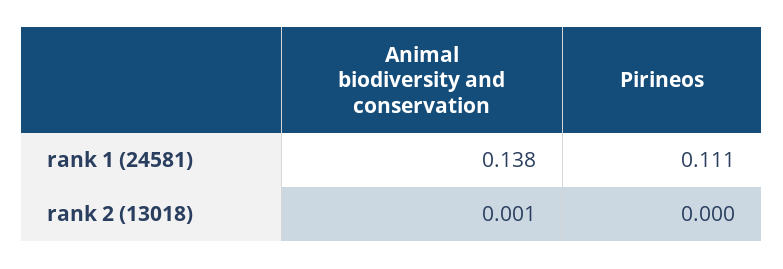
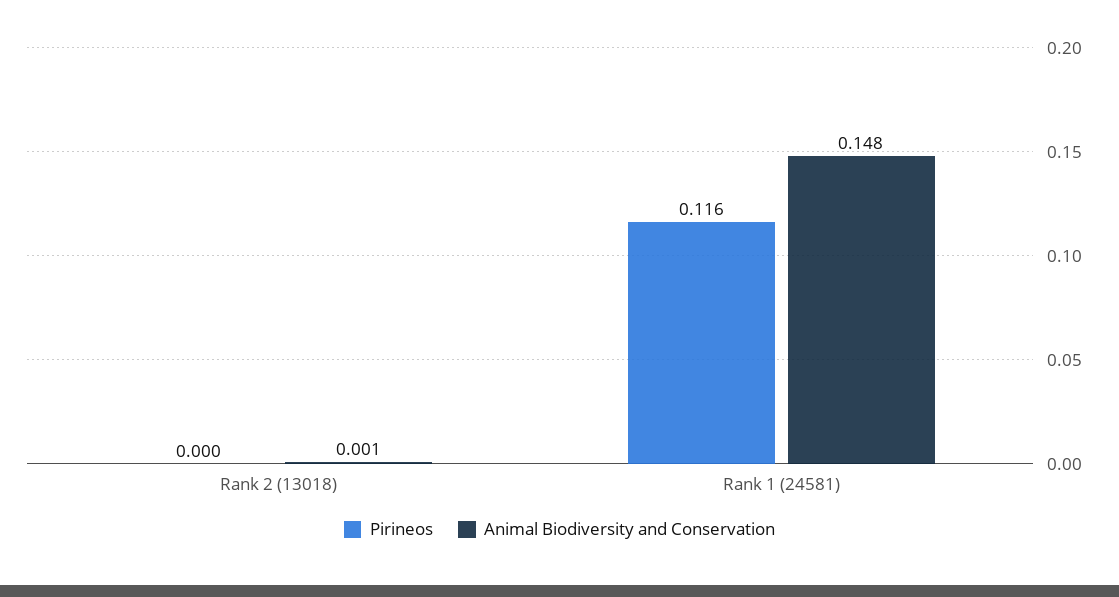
Animal biodiversity and conservation, rank 1 (24581): 0.138 -> 0.148
Pirineos, rank 1 (24581): 0.111 -> 0.116

